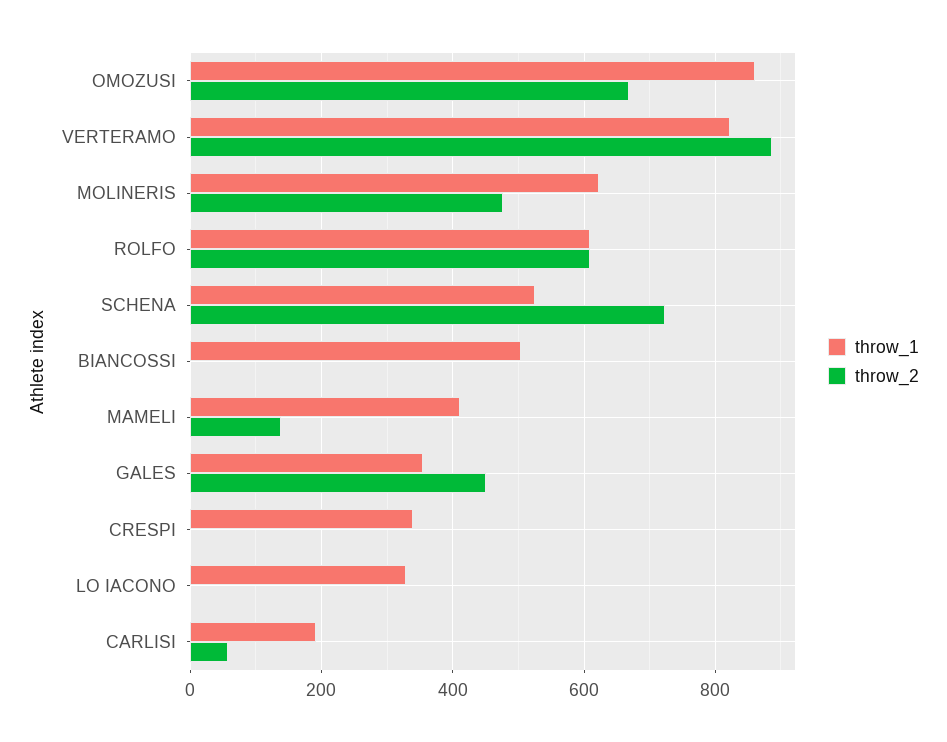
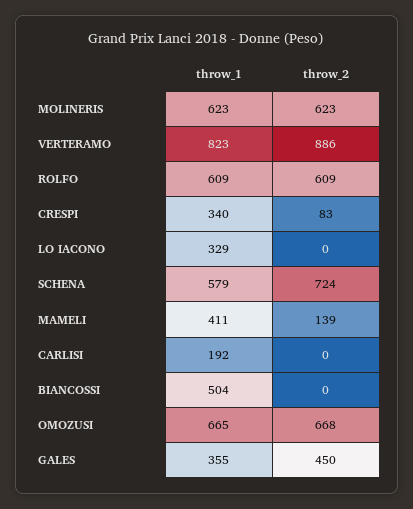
throw_1, OMOZUSI: 860 -> 665
throw_2, MOLINERIS: 480 -> 623
throw_1, SCHENA: 520 -> 579
throw_2, CRESPI: 0 -> 83
throw_2, CARLISI: 60 -> 0

